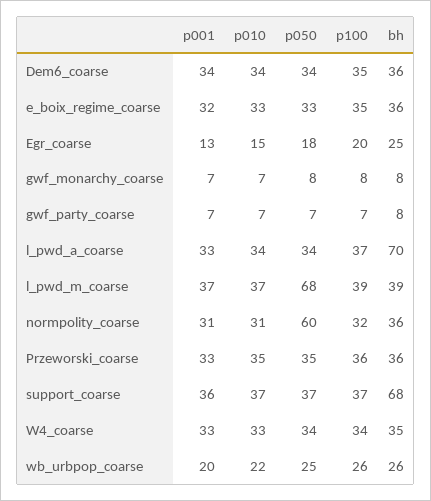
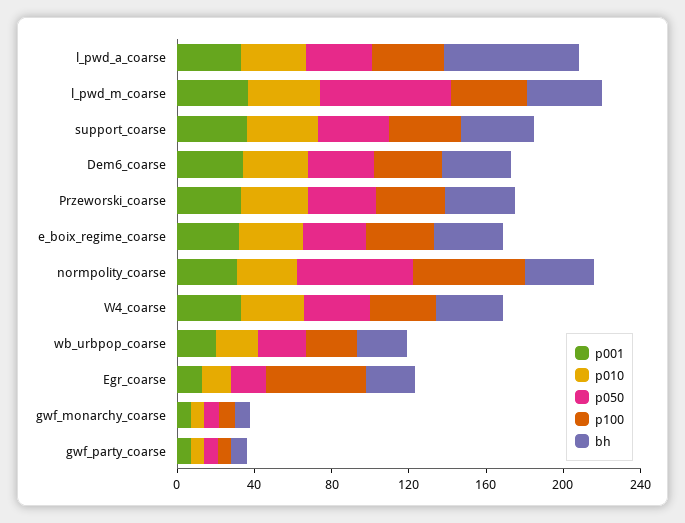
p100, Egr_coarse: 20 -> 50
p100, normpolity_coarse: 32 -> 60
bh, support_coarse: 68 -> 40

